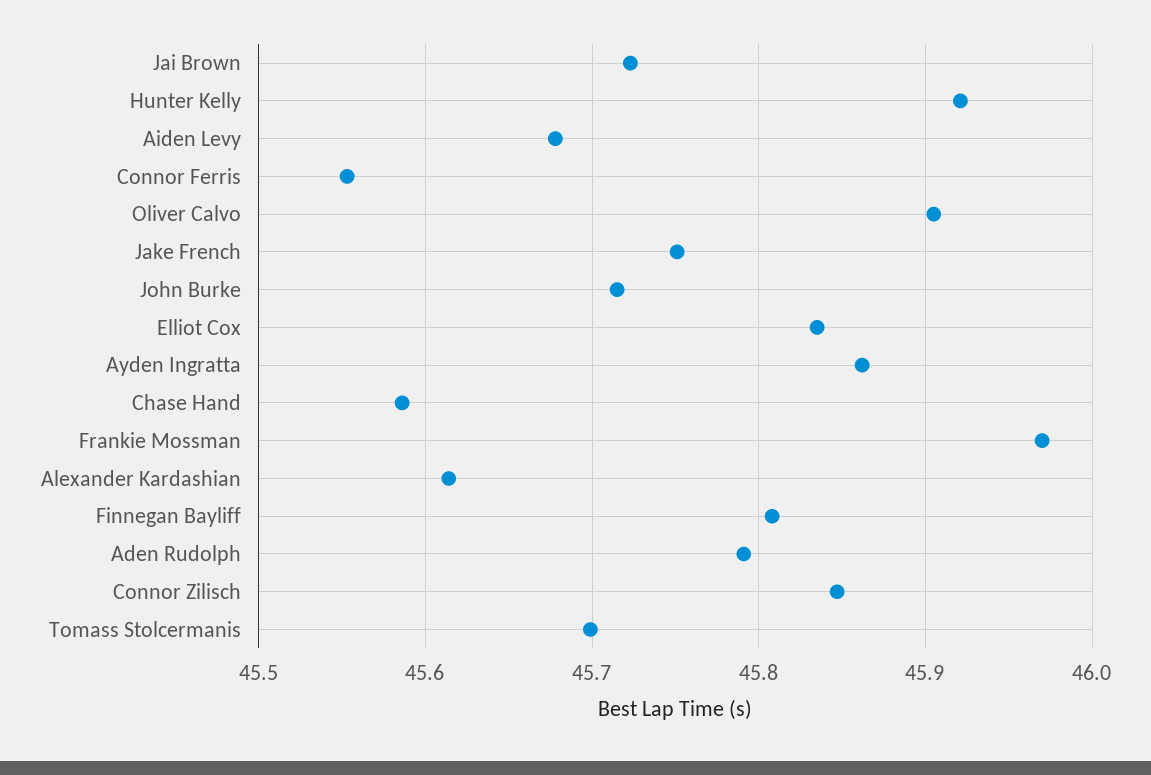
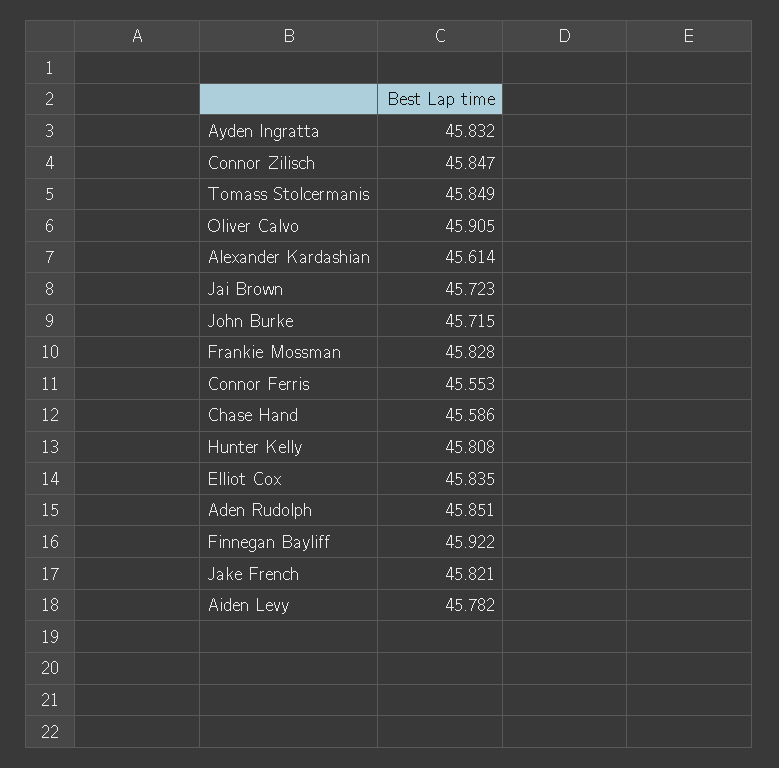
Hunter Kelly: 45.92 -> 45.808
Aiden Levy: 45.68 -> 45.782
Jake French: 45.75 -> 45.821
Ayden Ingratta: 45.86 -> 45.832
Frankie Mossman: 45.97 -> 45.828
Finnegan Bayliff: 45.81 -> 45.922
Aden Rudolph: 45.79 -> 45.851
Tomass Stolcermanis: 45.7 -> 45.849

